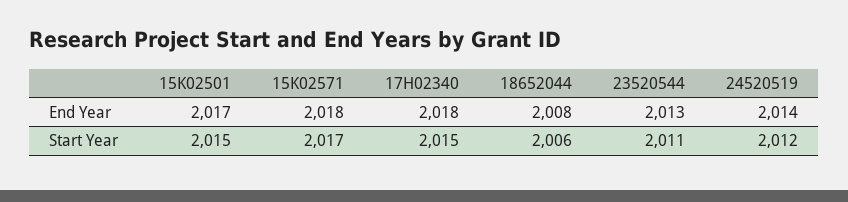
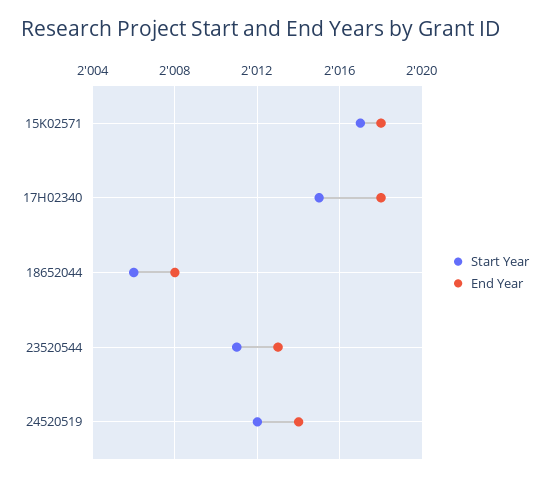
End Year, 15K02501: 2017 -> none
Start Year, 15K02501: 2015 -> none

